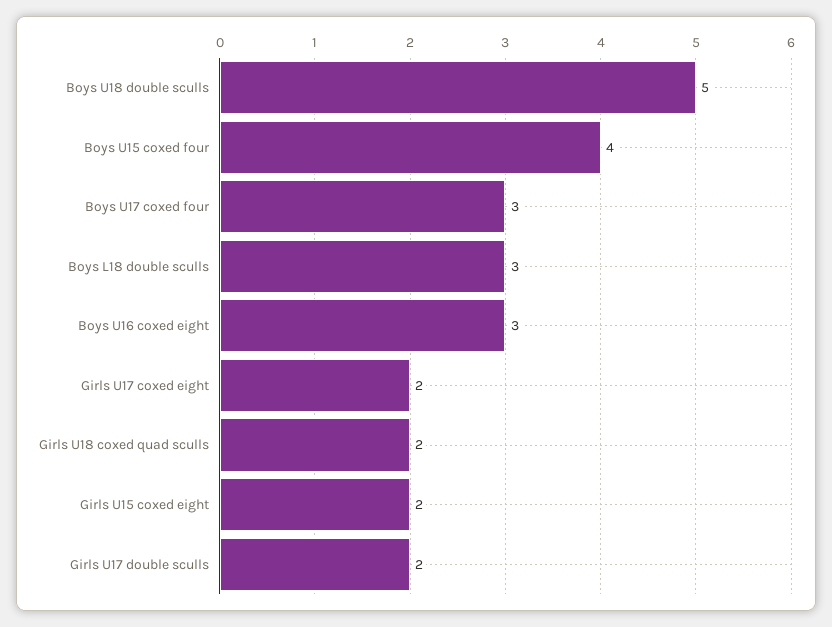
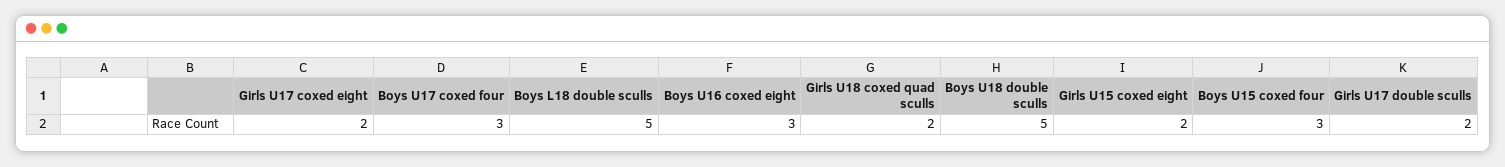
Boys U15 coxed four: 4 -> 3
Boys L18 double sculls: 3 -> 5

